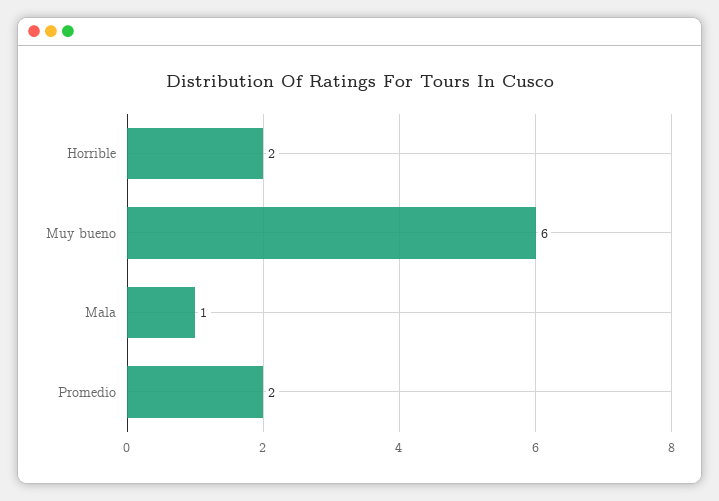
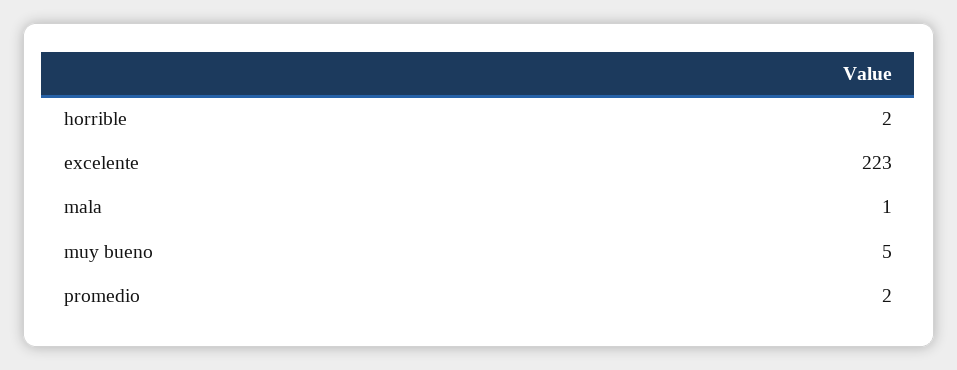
Muy bueno: 6 -> 5
excelente: none -> 223

